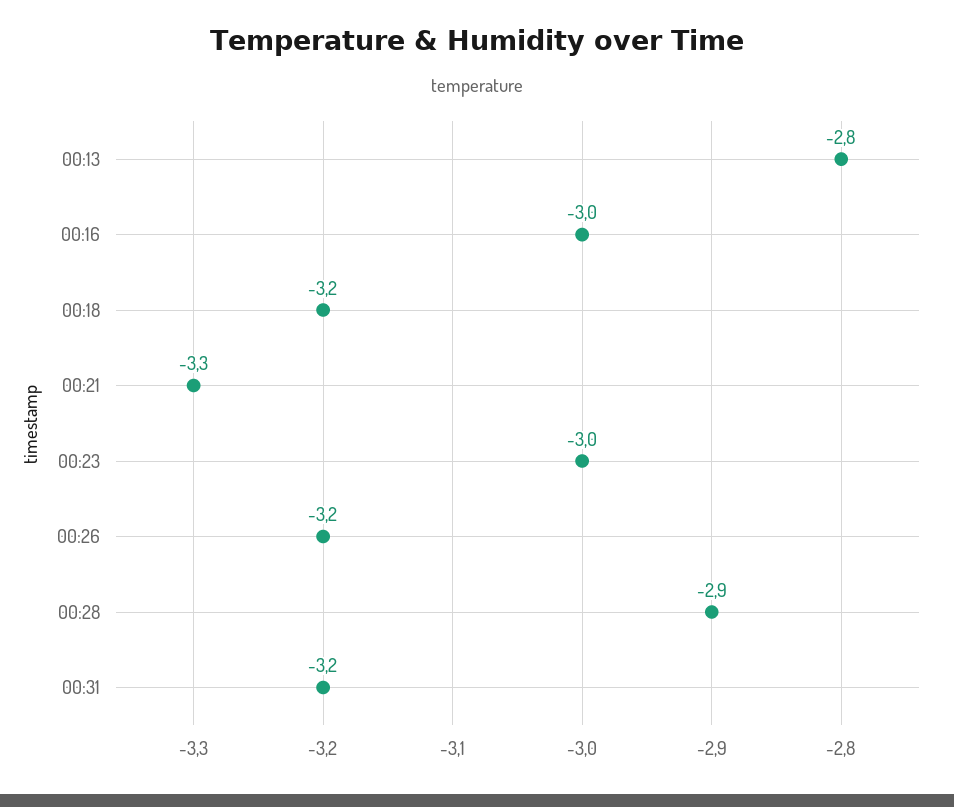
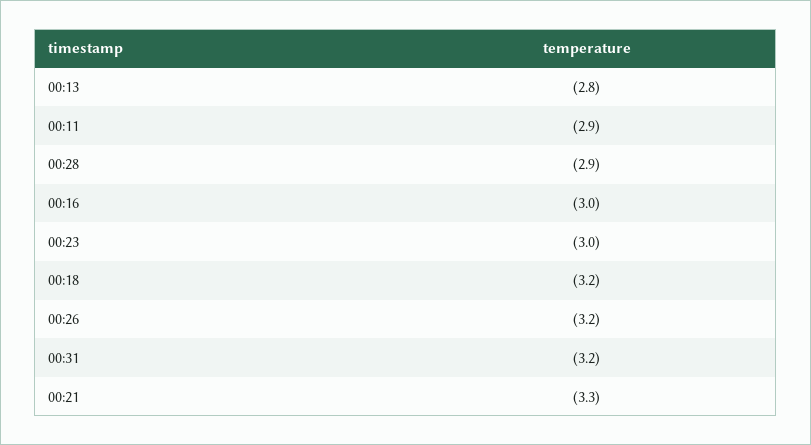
00:11: none -> -2.9

